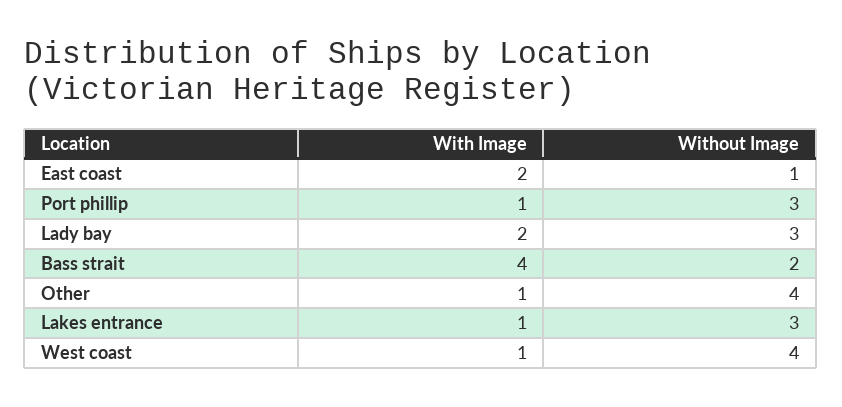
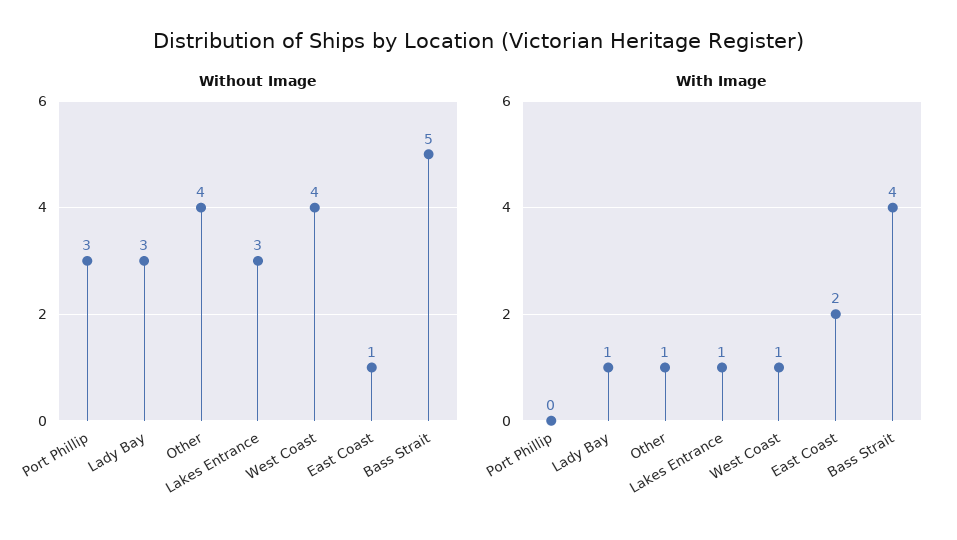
With Image, Port phillip: 1 -> 0
With Image, Lady bay: 2 -> 1
Without Image, Bass strait: 2 -> 5

